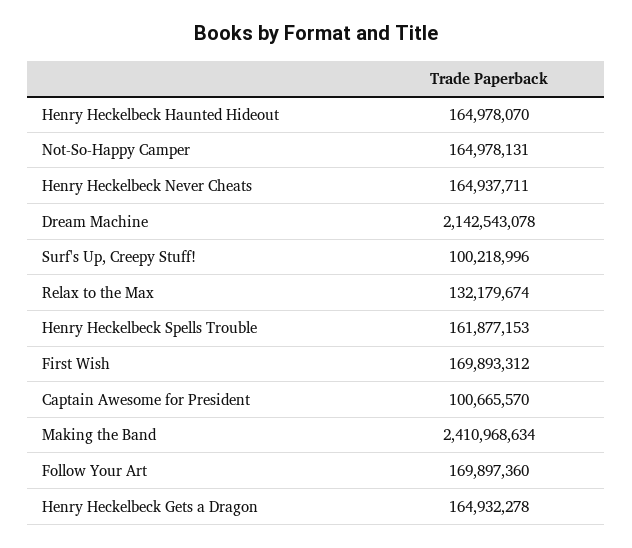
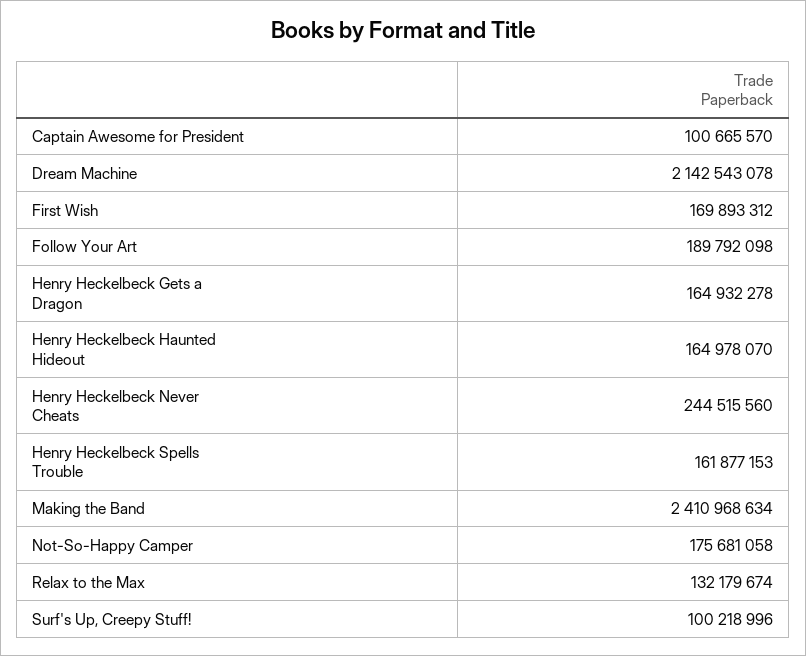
Not-So-Happy Camper: 164978131 -> 175681058
Henry Heckelbeck Never Cheats: 164937711 -> 244515560
Follow Your Art: 169897360 -> 189792098

